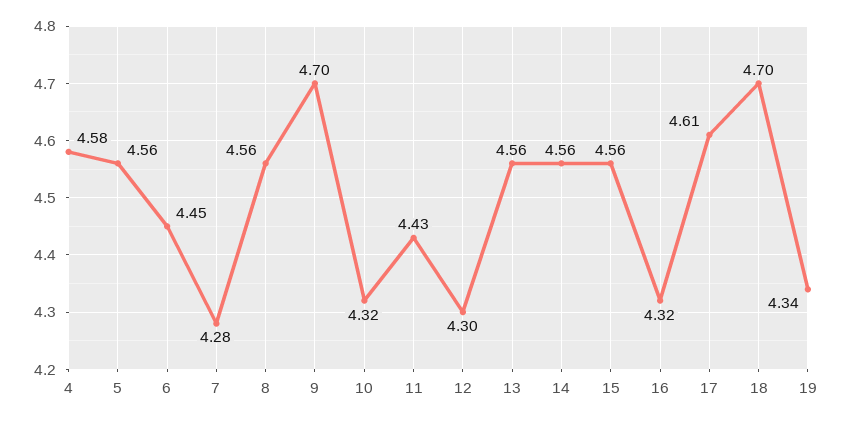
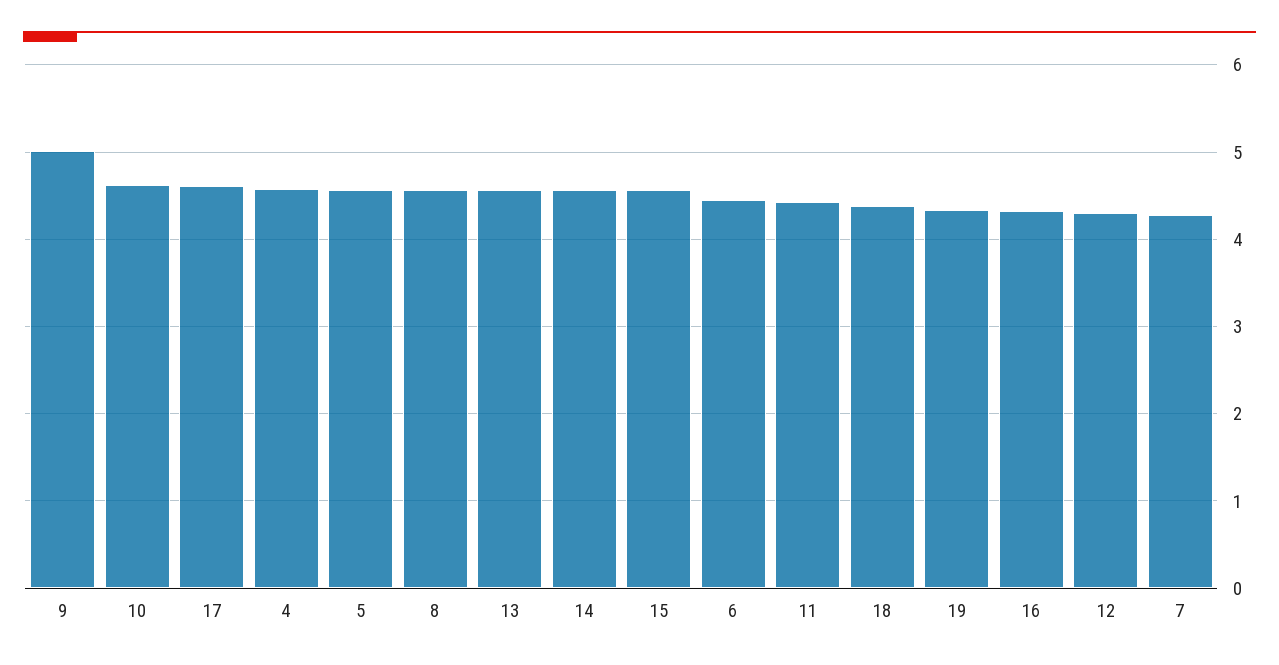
9: 4.7 -> 5
10: 4.32 -> 4.6
18: 4.7 -> 4.4

